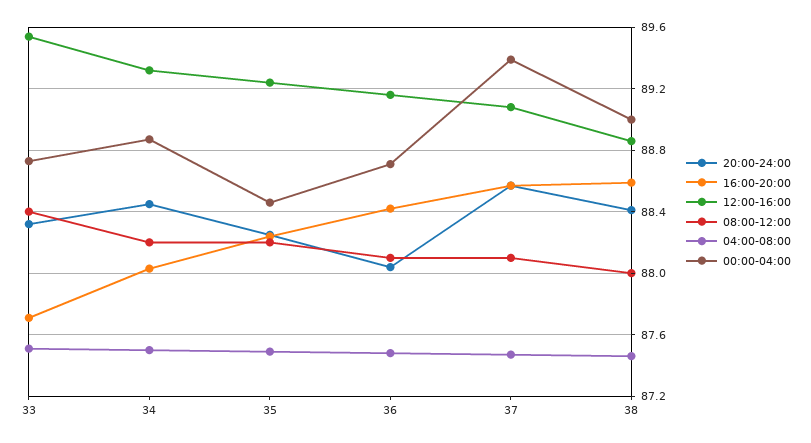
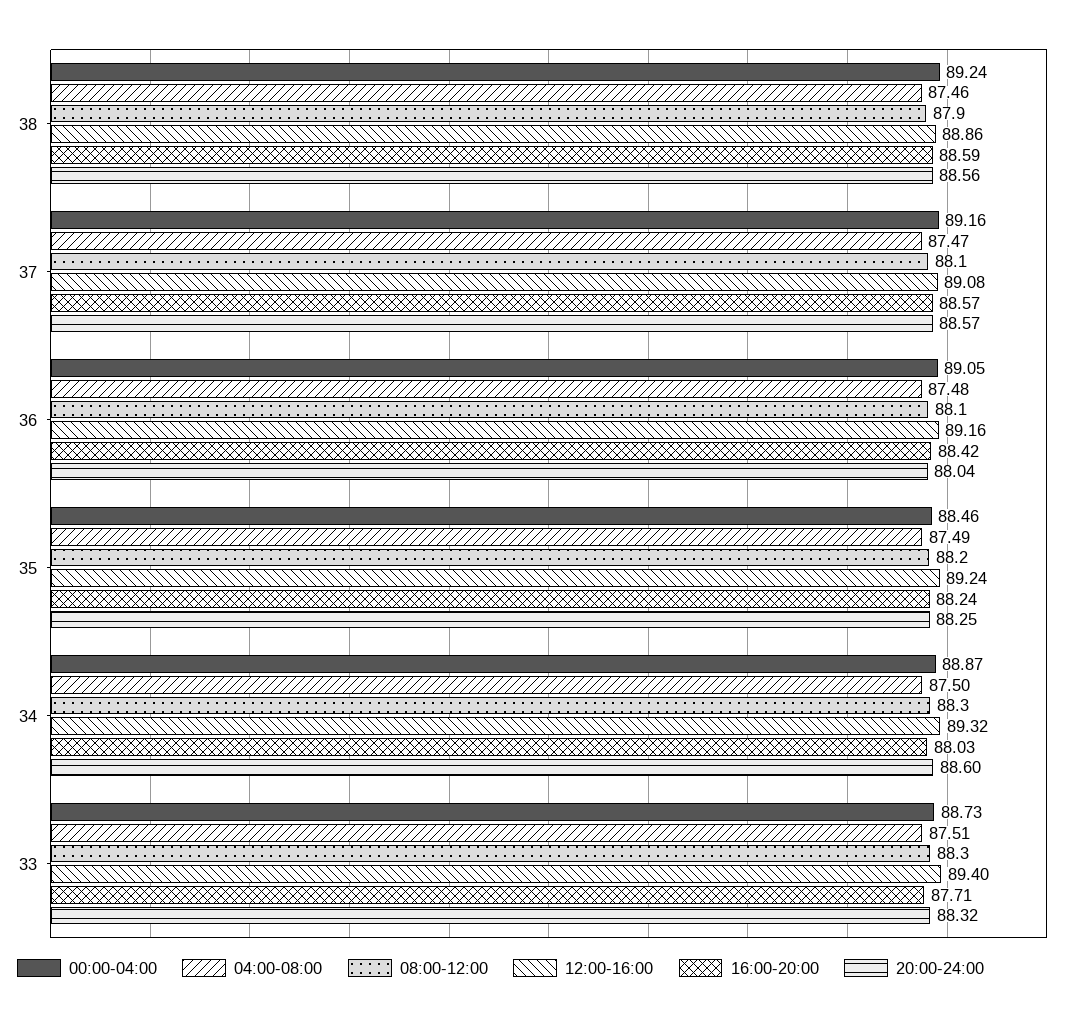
12:00-16:00, 33: 89.55 -> 89.4
08:00-12:00, 33: 88.4 -> 88.3
20:00-24:00, 34: 88.45 -> 88.6
08:00-12:00, 34: 88.2 -> 88.3
00:00-04:00, 36: 88.7 -> 89.05
00:00-04:00, 37: 89.4 -> 89.16
20:00-24:00, 38: 88.4 -> 88.56
08:00-12:00, 38: 88 -> 87.9
00:00-04:00, 38: 89 -> 89.24

